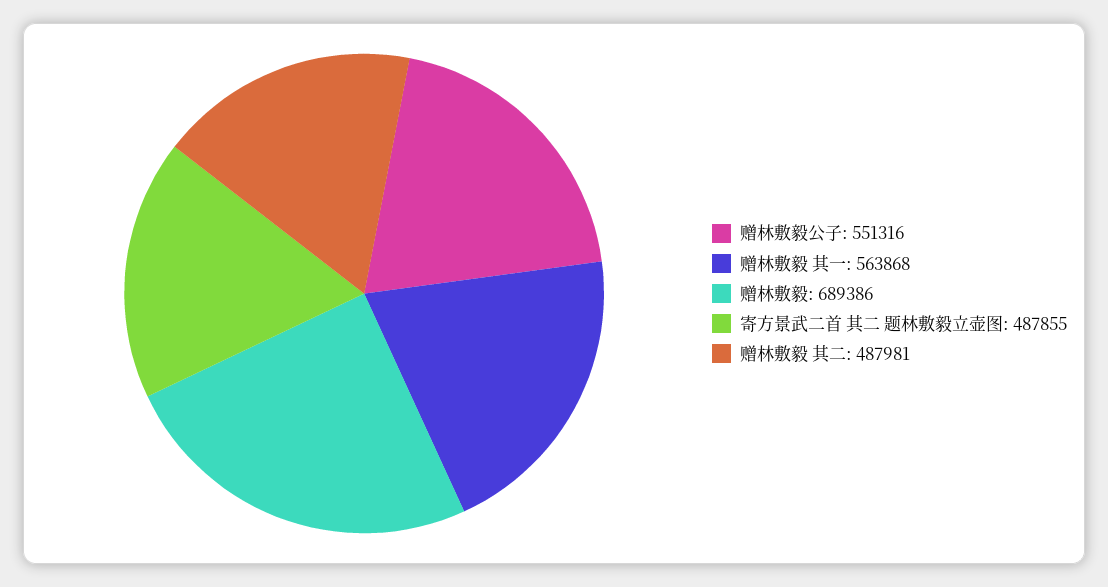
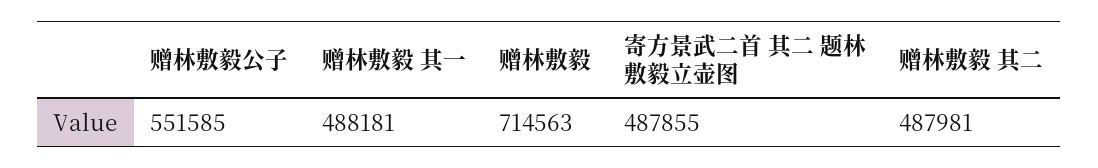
赠林敷毅公子: 551316 -> 551585
赠林敷毅 其一: 563868 -> 488181
赠林敷毅: 689386 -> 714563

